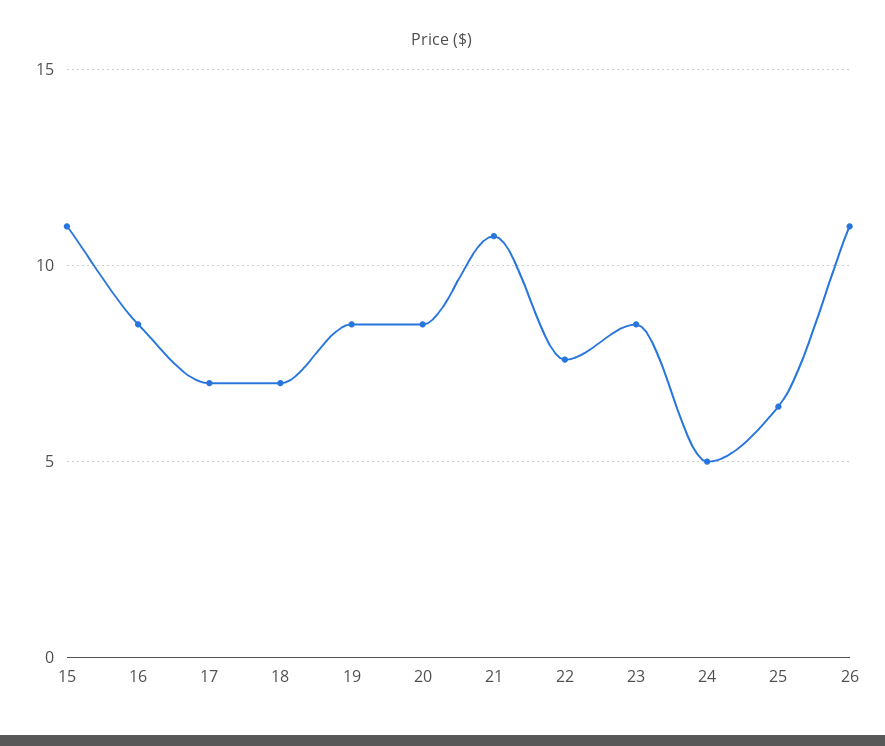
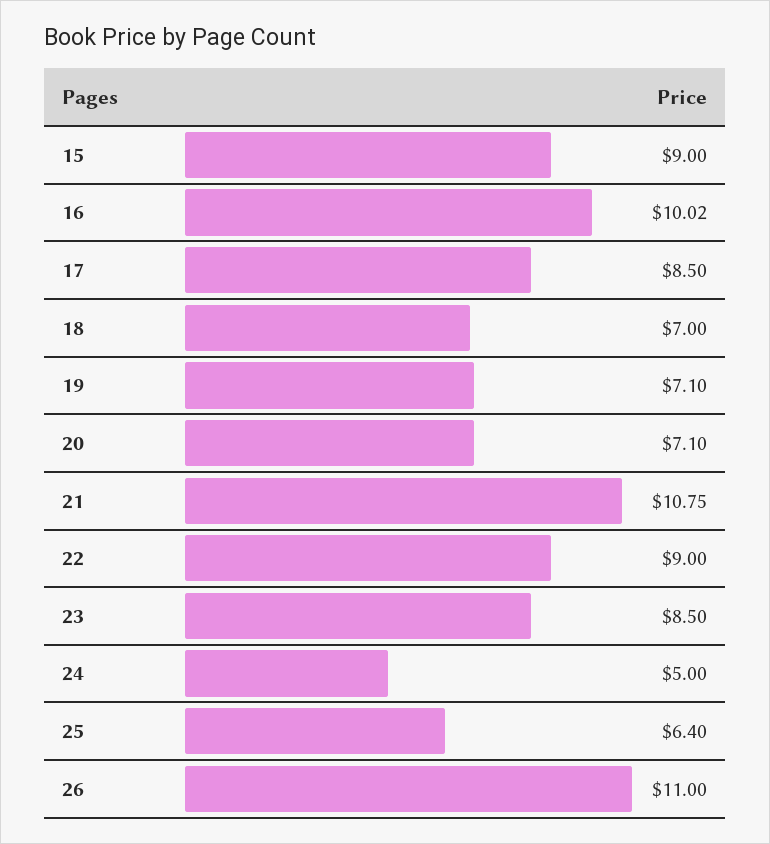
15: 11 -> 9
16: 8.5 -> 10.02
17: 7 -> 8.5
19: 8.5 -> 7.1
20: 8.5 -> 7.1
22: 7.5 -> 9

